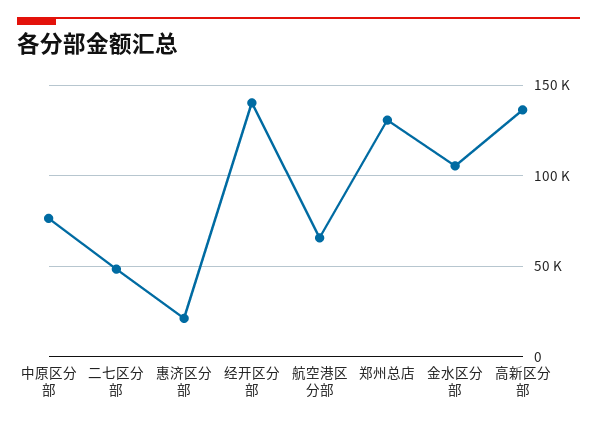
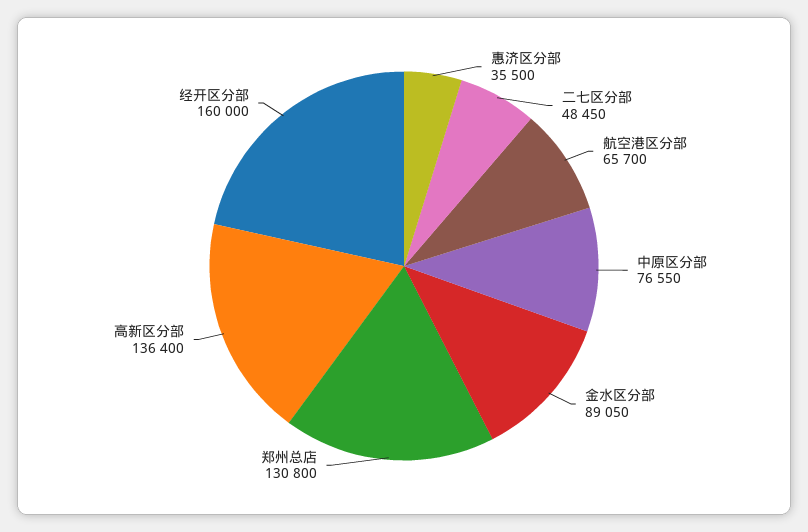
惠济区分部: 20000 -> 35500
经开区分部: 140000 -> 160000
金水区分部: 105000 -> 89050

